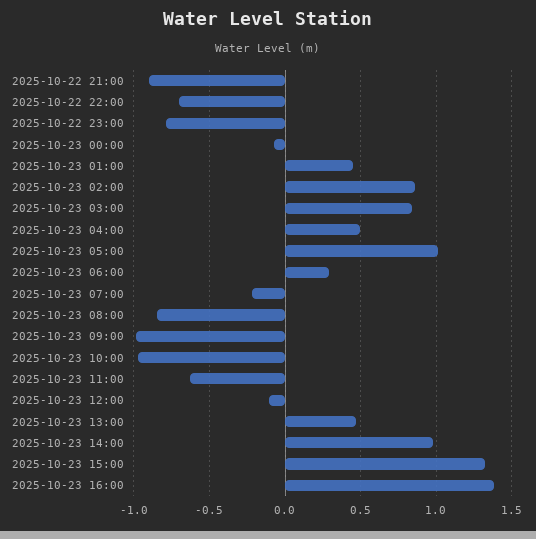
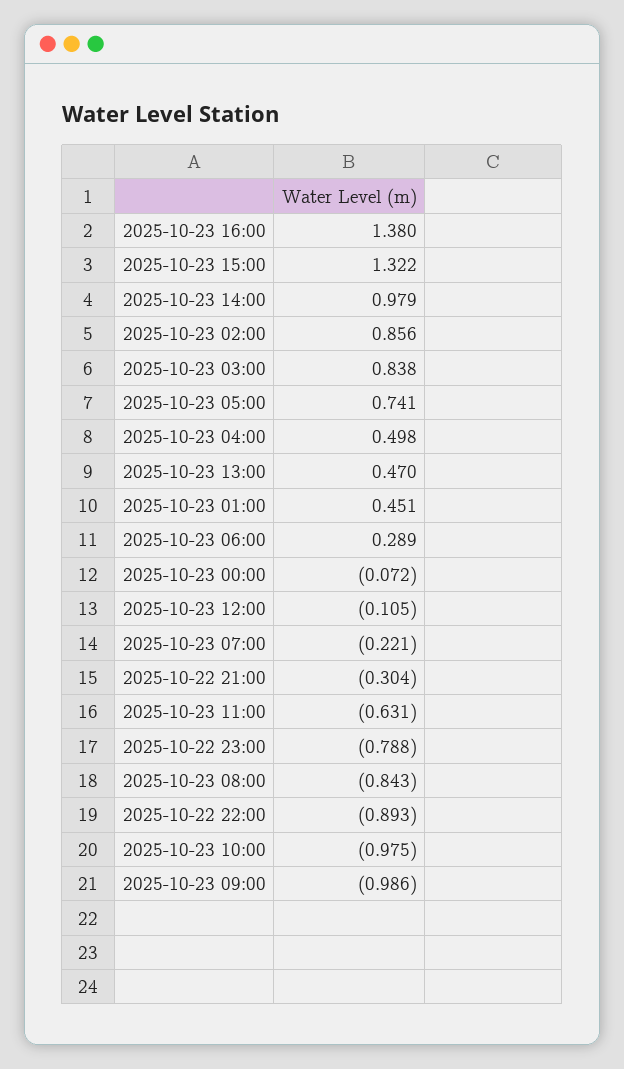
2025-10-22 21:00: -0.9 -> -0.304
2025-10-22 22:00: -0.7 -> -0.893
2025-10-23 05:00: 1 -> 0.741

